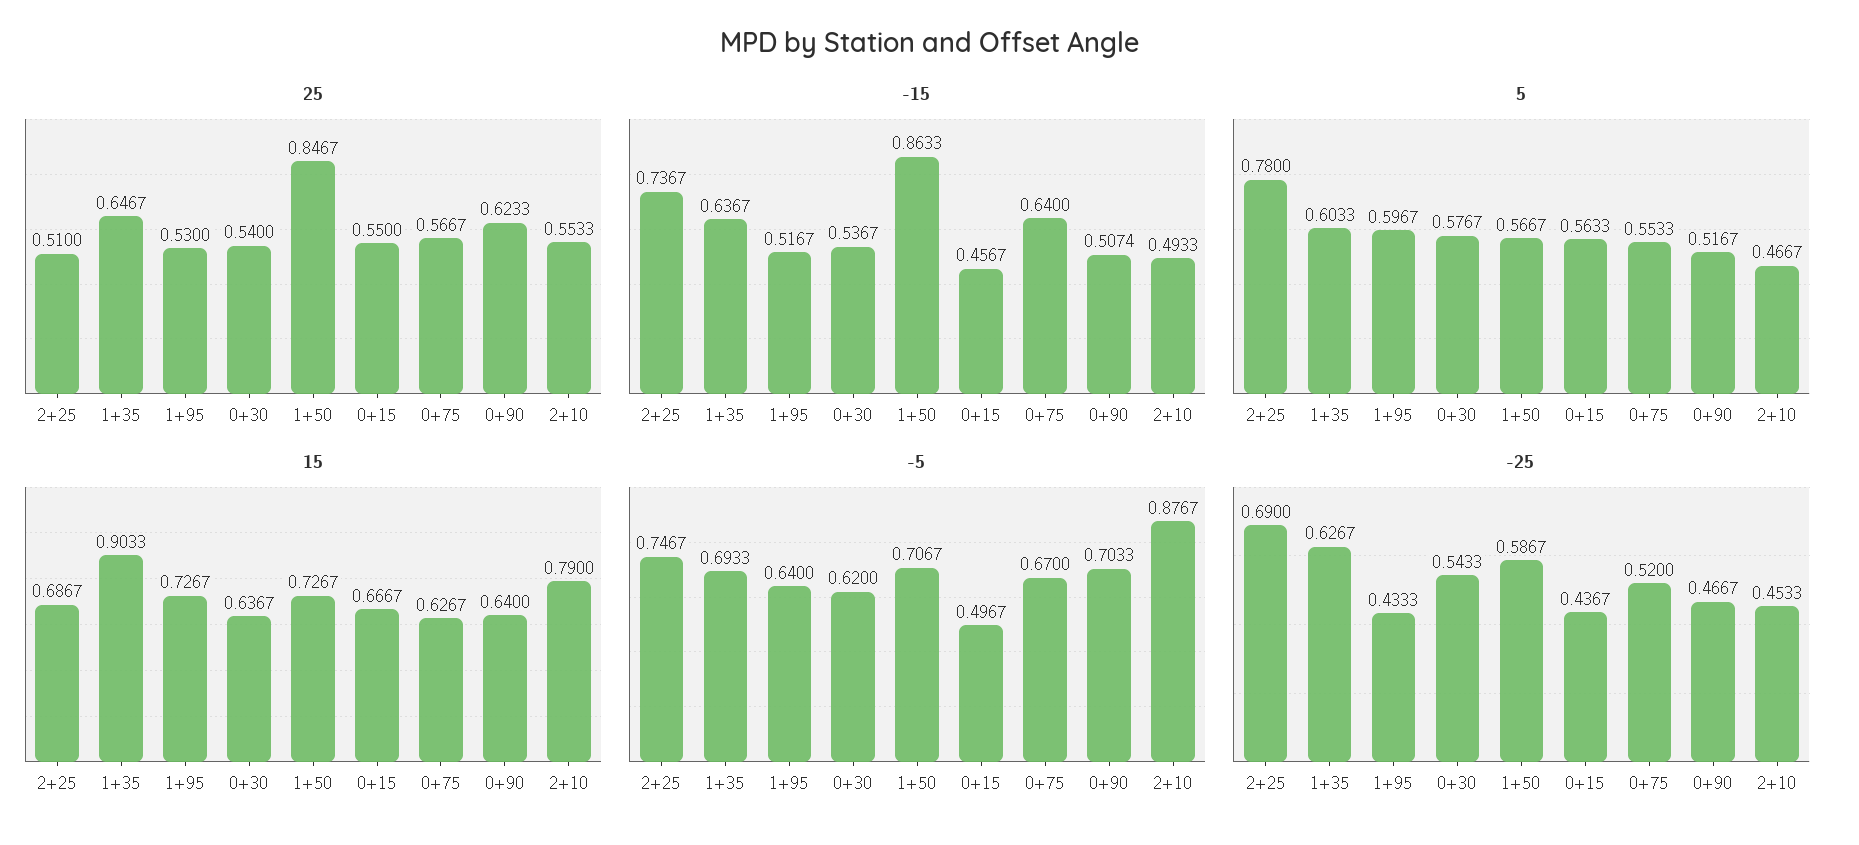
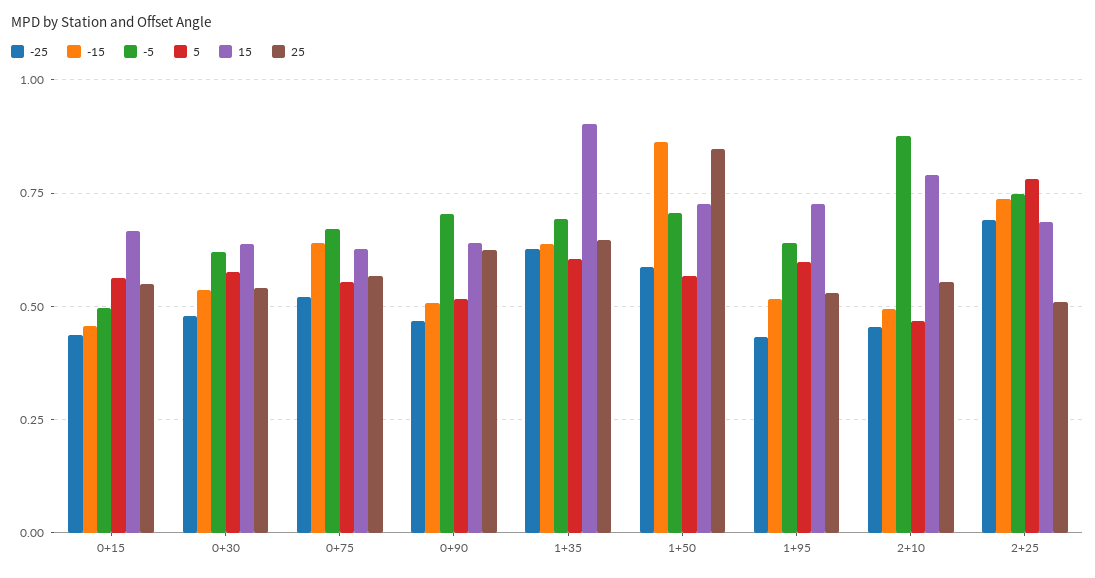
-25, 0+30: 0.5433 -> 0.475

